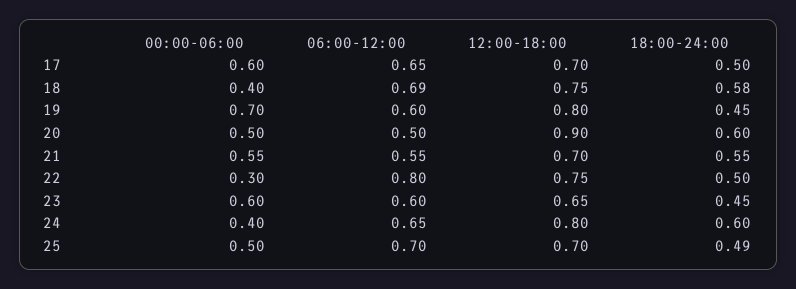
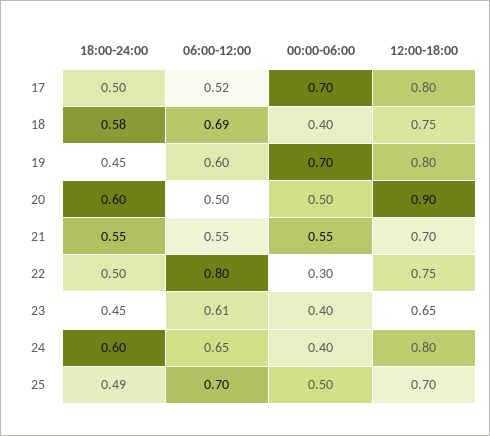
00:00-06:00, 17: 0.6 -> 0.7
06:00-12:00, 17: 0.65 -> 0.52
12:00-18:00, 17: 0.7 -> 0.8
00:00-06:00, 23: 0.6 -> 0.4
06:00-12:00, 23: 0.6 -> 0.61

